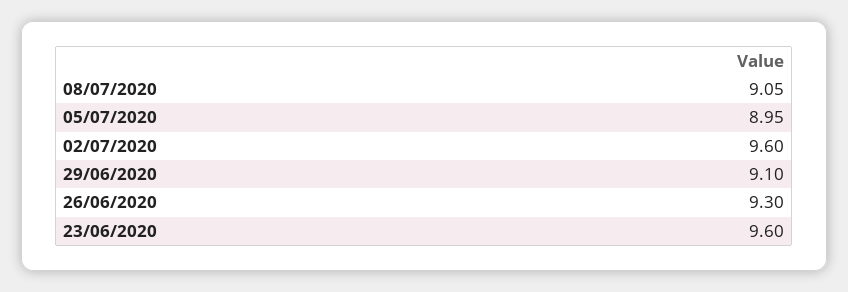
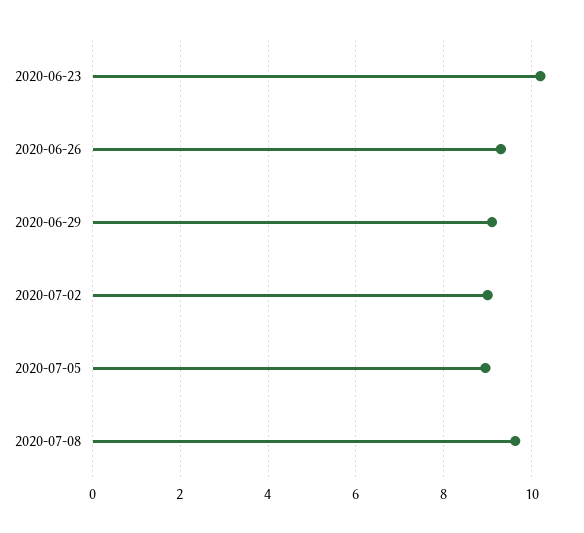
08/07/2020: 9.05 -> 9.6
02/07/2020: 9.6 -> 9
23/06/2020: 9.6 -> 10.2

